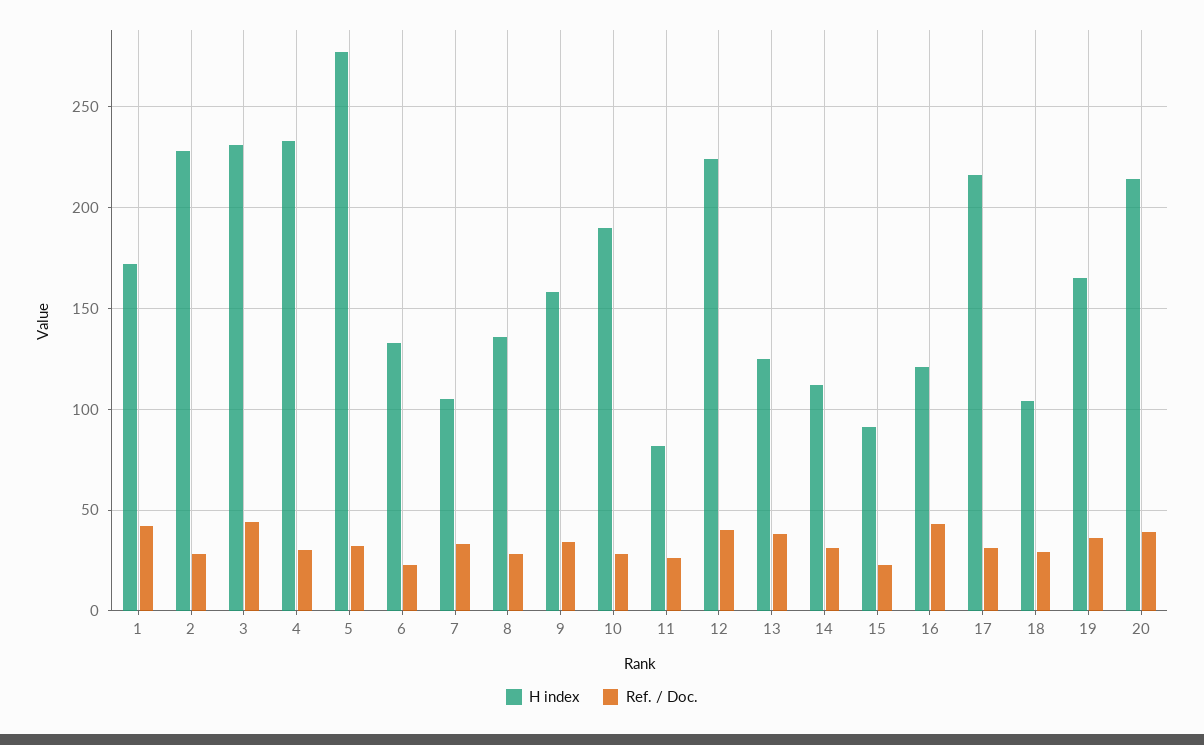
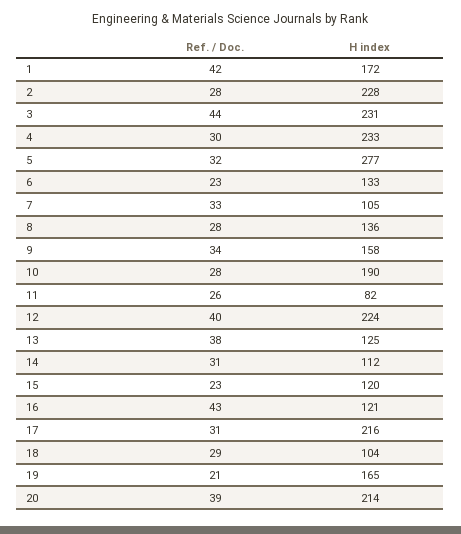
H index, 15: 90 -> 120
Ref. / Doc., 19: 35 -> 21

